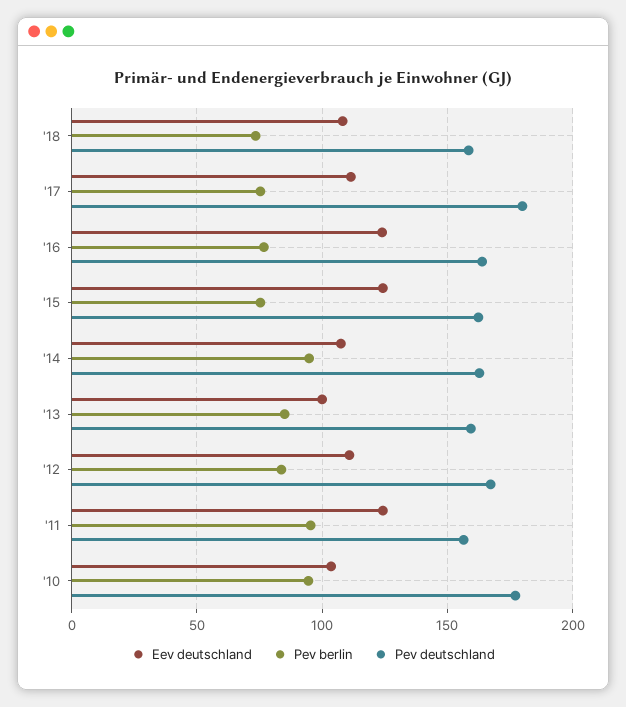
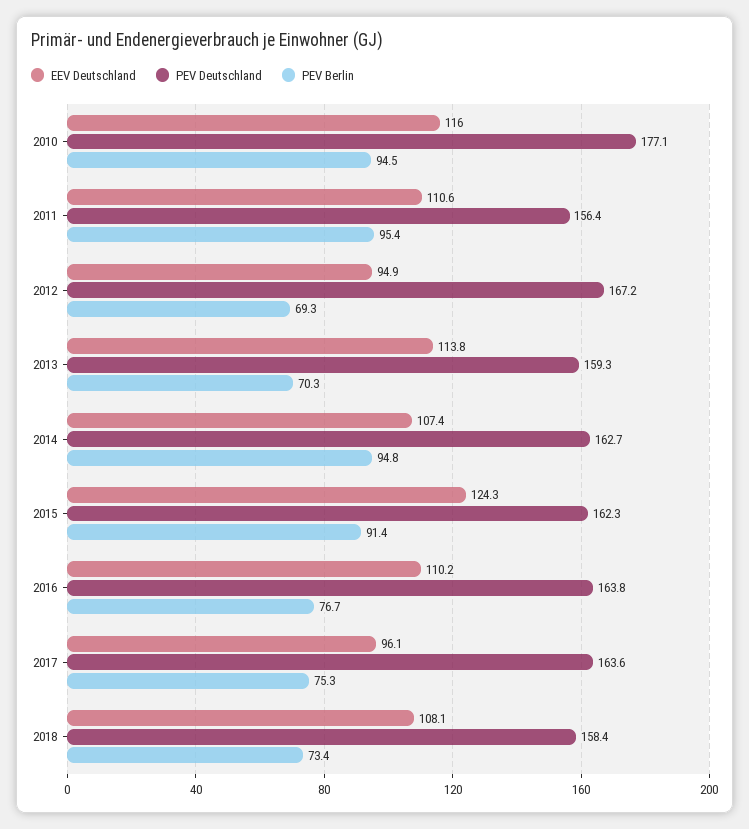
Eev deutschland, '17: 110 -> 96.1
Pev deutschland, '17: 180 -> 163.6
Eev deutschland, '16: 125 -> 110.2
Pev berlin, '15: 75 -> 91.4
Eev deutschland, '13: 100 -> 113.8
Pev berlin, '13: 85 -> 70.3
Eev deutschland, '12: 110 -> 94.9
Pev berlin, '12: 85 -> 69.3
Eev deutschland, '11: 125 -> 110.6
Eev deutschland, '10: 105 -> 116

